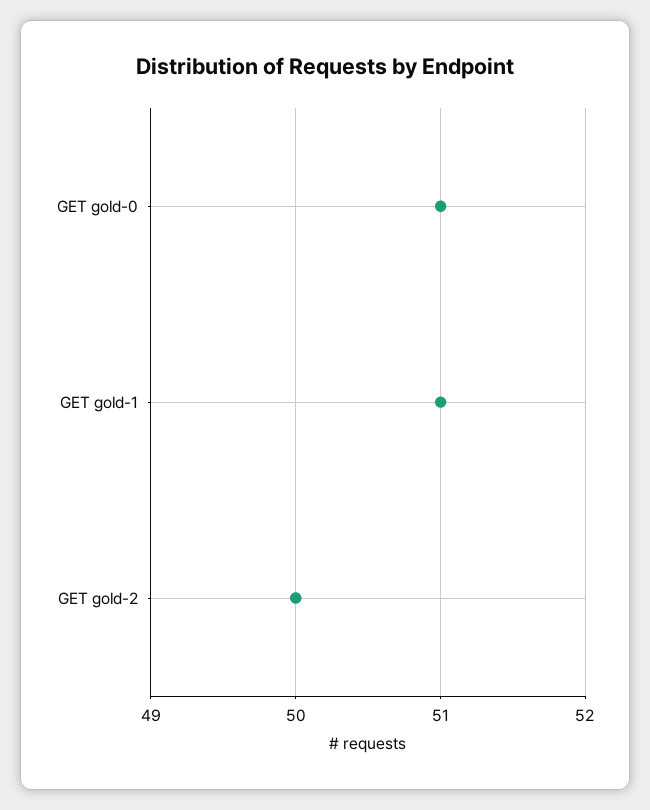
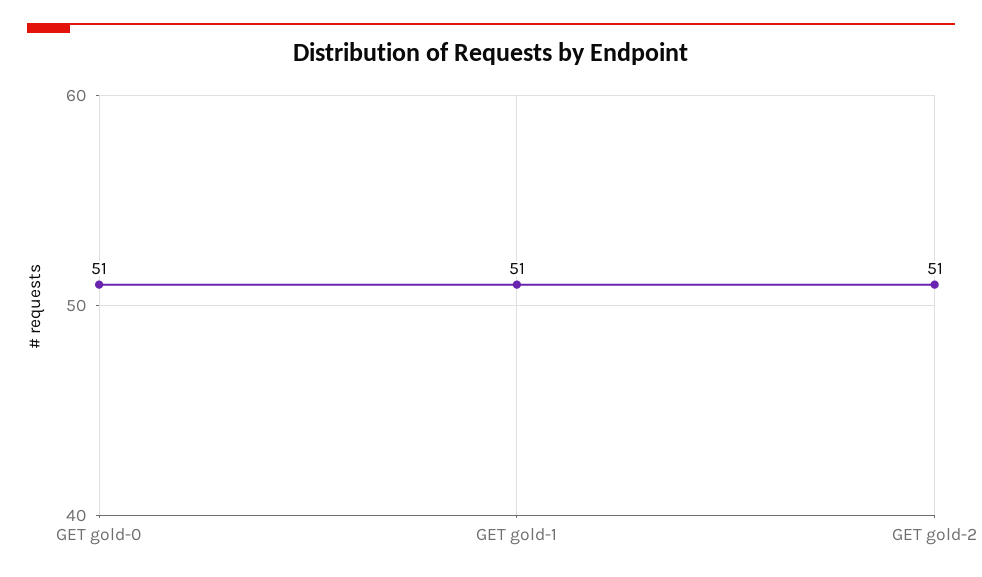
GET gold-2: 50 -> 51

